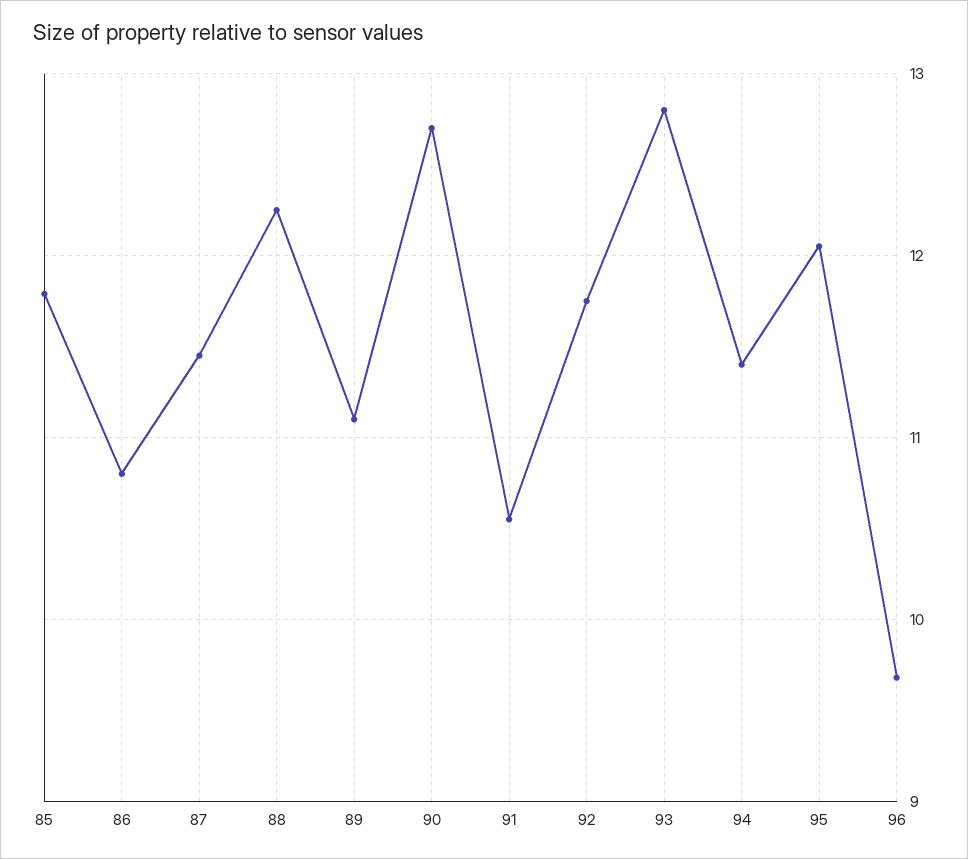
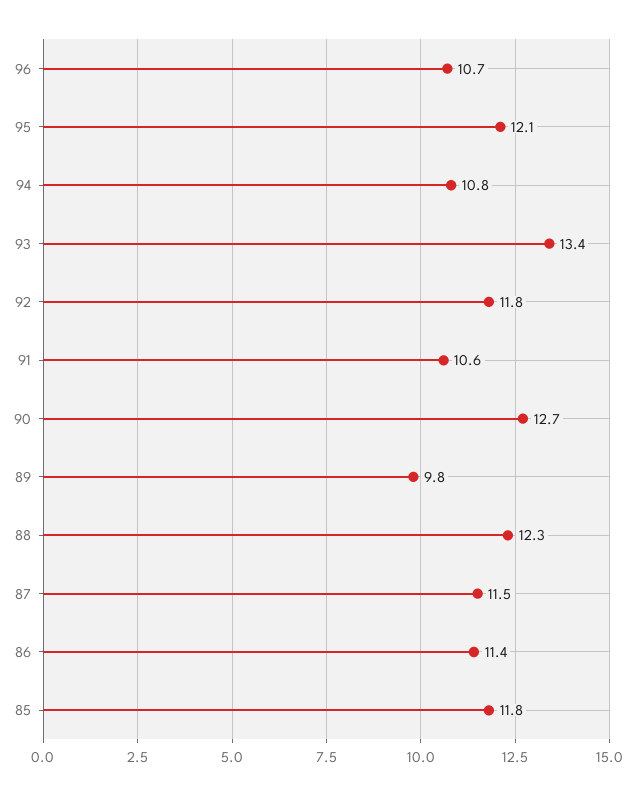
86: 10.8 -> 11.4
89: 11.1 -> 9.8
93: 12.8 -> 13.4
94: 11.4 -> 10.8
96: 9.7 -> 10.7

